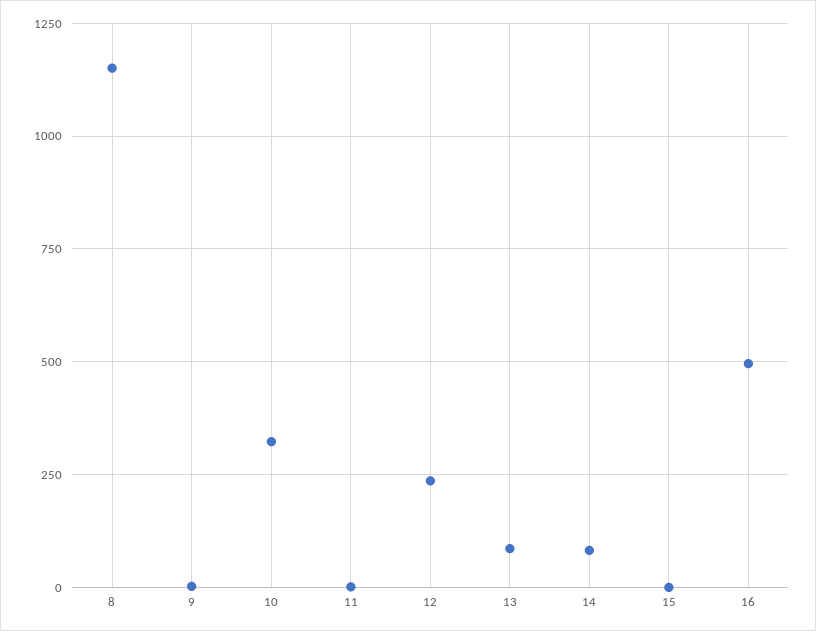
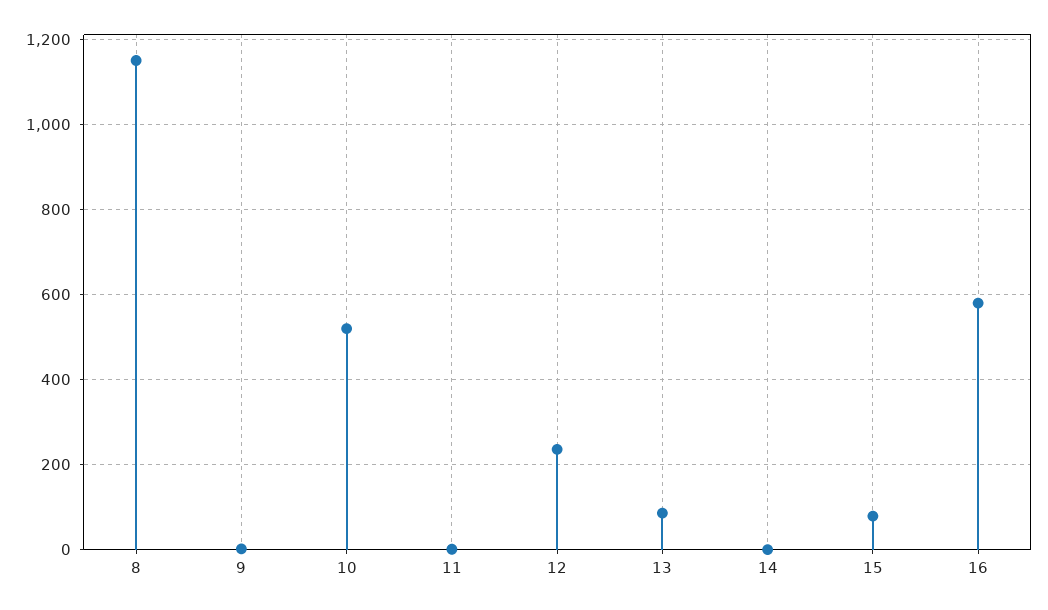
10: 325 -> 520
14: 75 -> 0
15: 0 -> 80
16: 500 -> 580

